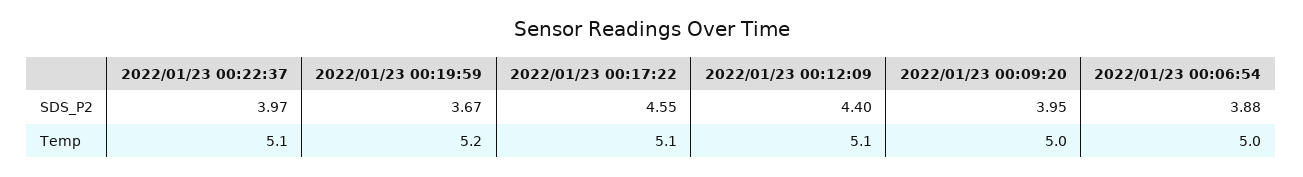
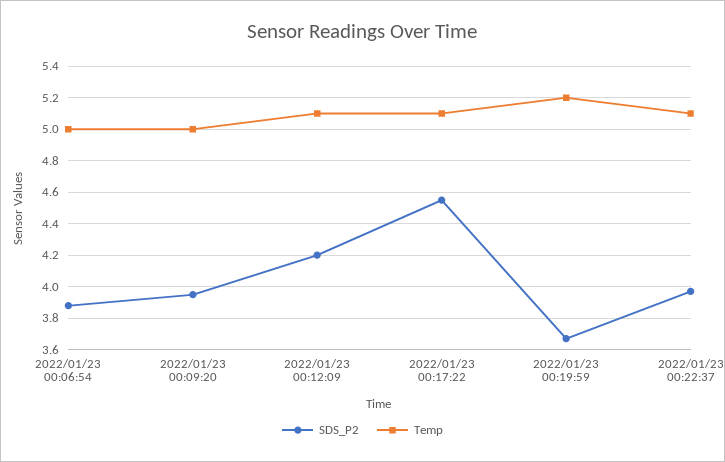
SDS_P2, 2022/01/23 00:12:09: 4.4 -> 4.2

